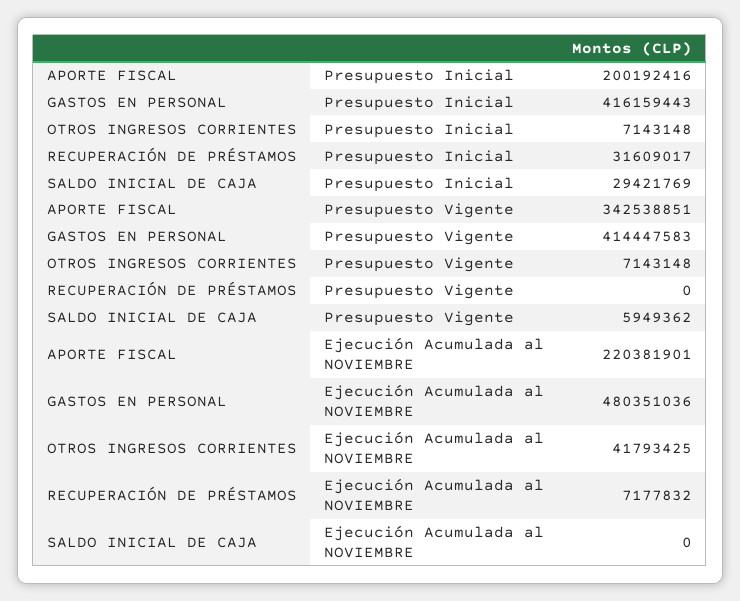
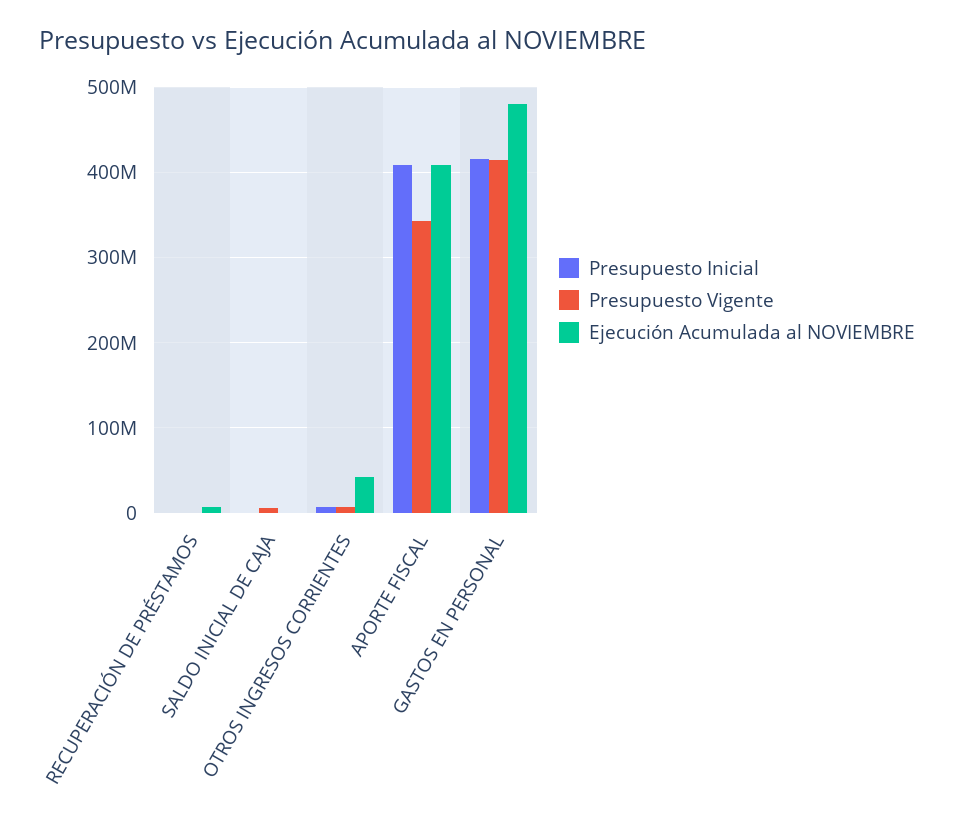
Presupuesto Inicial, APORTE FISCAL: 200192416 -> 410000000
Presupuesto Inicial, RECUPERACIÓN DE PRÉSTAMOS: 31609017 -> 0
Presupuesto Inicial, SALDO INICIAL DE CAJA: 29421769 -> 0
Ejecución Acumulada al NOVIEMBRE, APORTE FISCAL: 220381901 -> 410000000

